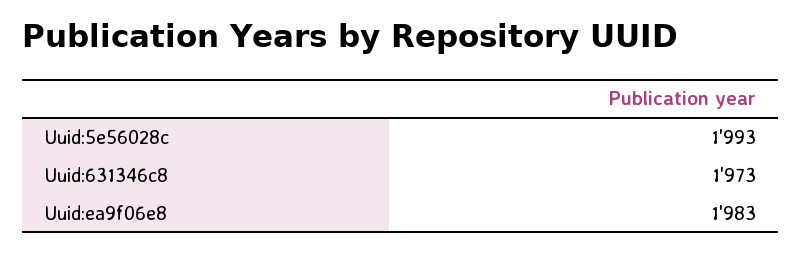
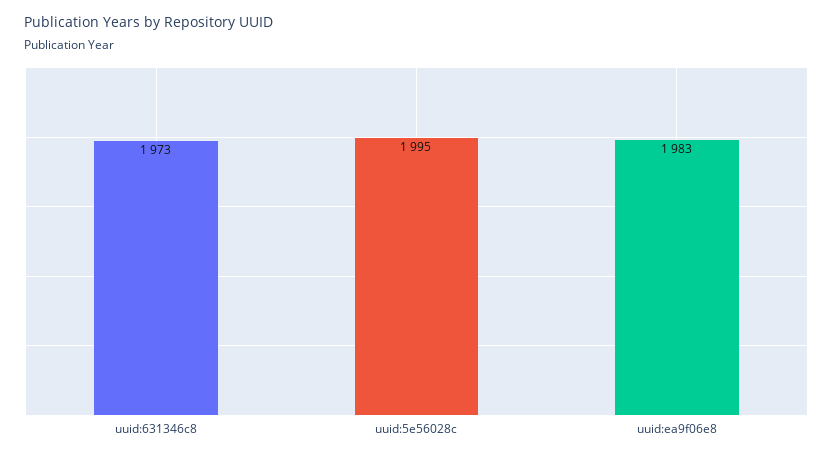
Uuid:5e56028c: 1993 -> 1995

